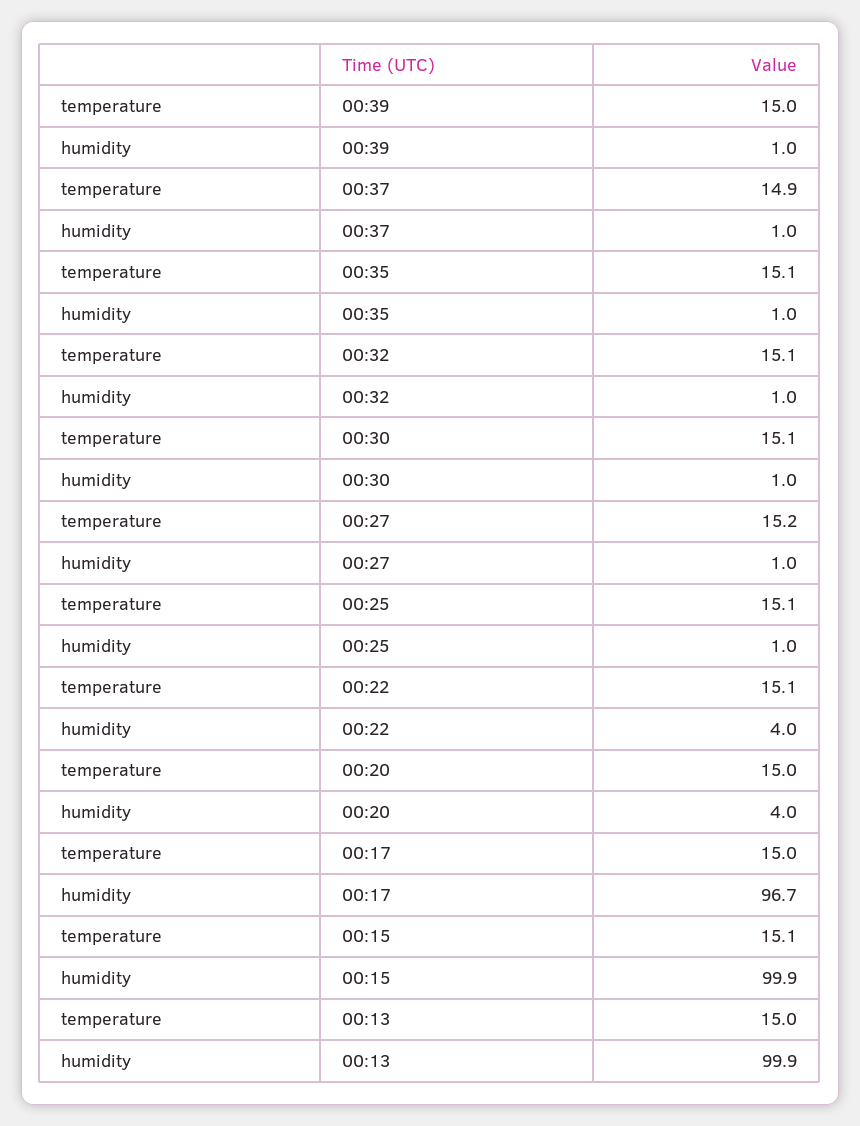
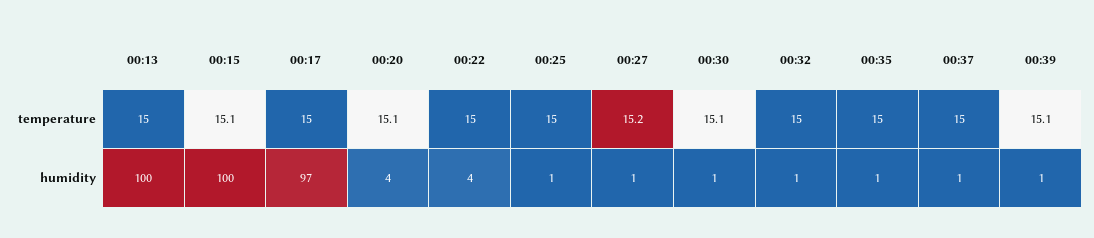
temperature, 00:39: 15 -> 15.1
temperature, 00:37: 14.9 -> 15
temperature, 00:35: 15.1 -> 15
temperature, 00:32: 15.1 -> 15
temperature, 00:25: 15.1 -> 15
temperature, 00:22: 15.1 -> 15
temperature, 00:20: 15 -> 15.1

